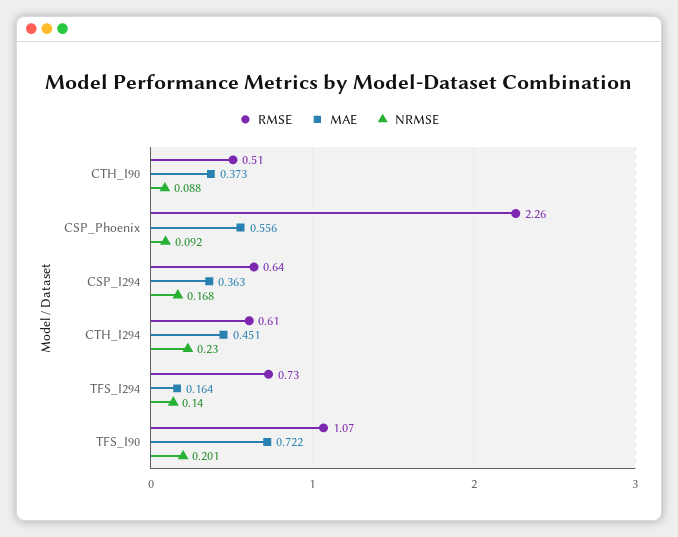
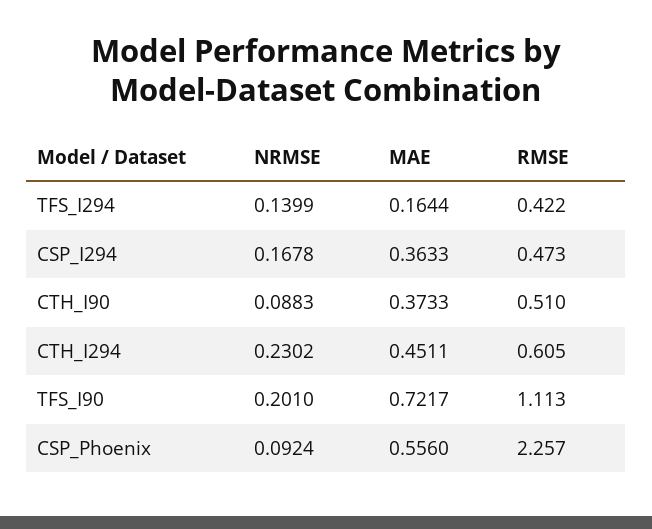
RMSE, CSP_I294: 0.64 -> 0.473
RMSE, TFS_I294: 0.73 -> 0.422
RMSE, TFS_I90: 1.07 -> 1.113

